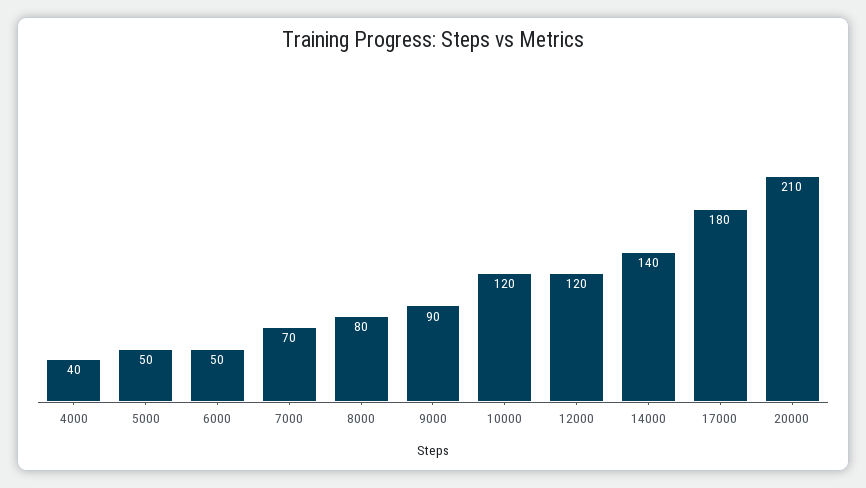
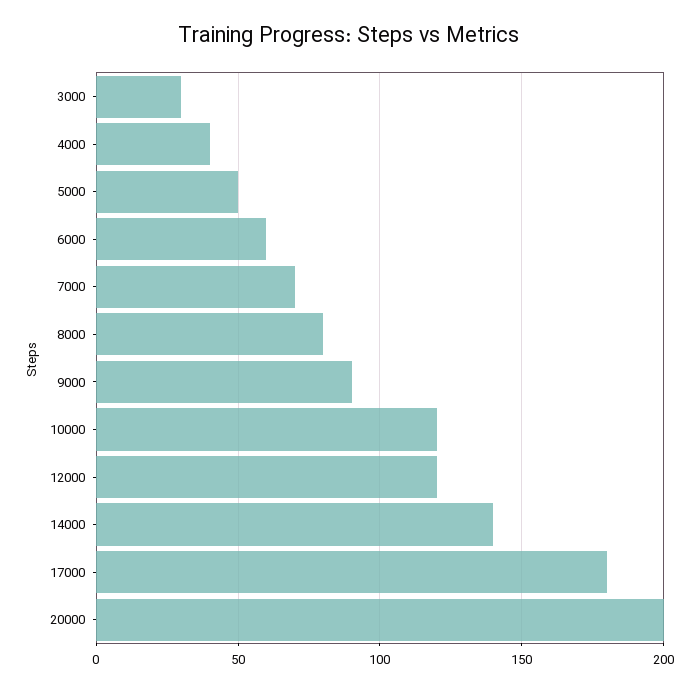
6000: 50 -> 60
20000: 210 -> 200
3000: none -> 30

